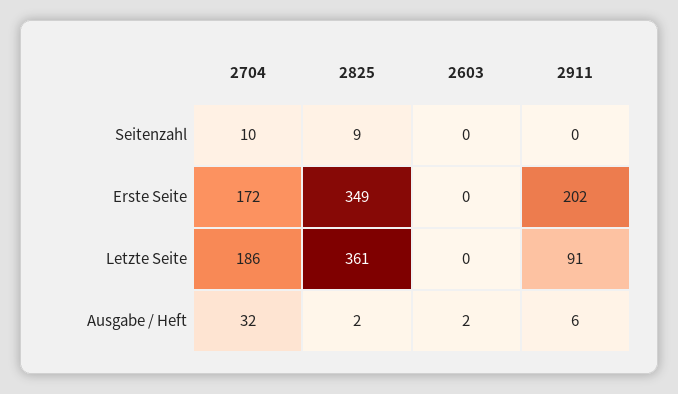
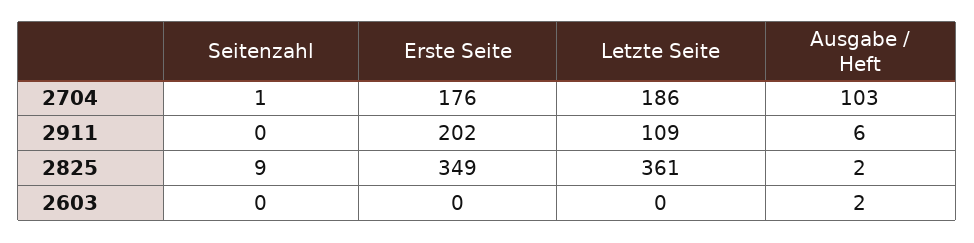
2704, Seitenzahl: 10 -> 1
2704, Erste Seite: 172 -> 176
2911, Letzte Seite: 91 -> 109
2704, Ausgabe / Heft: 32 -> 103

